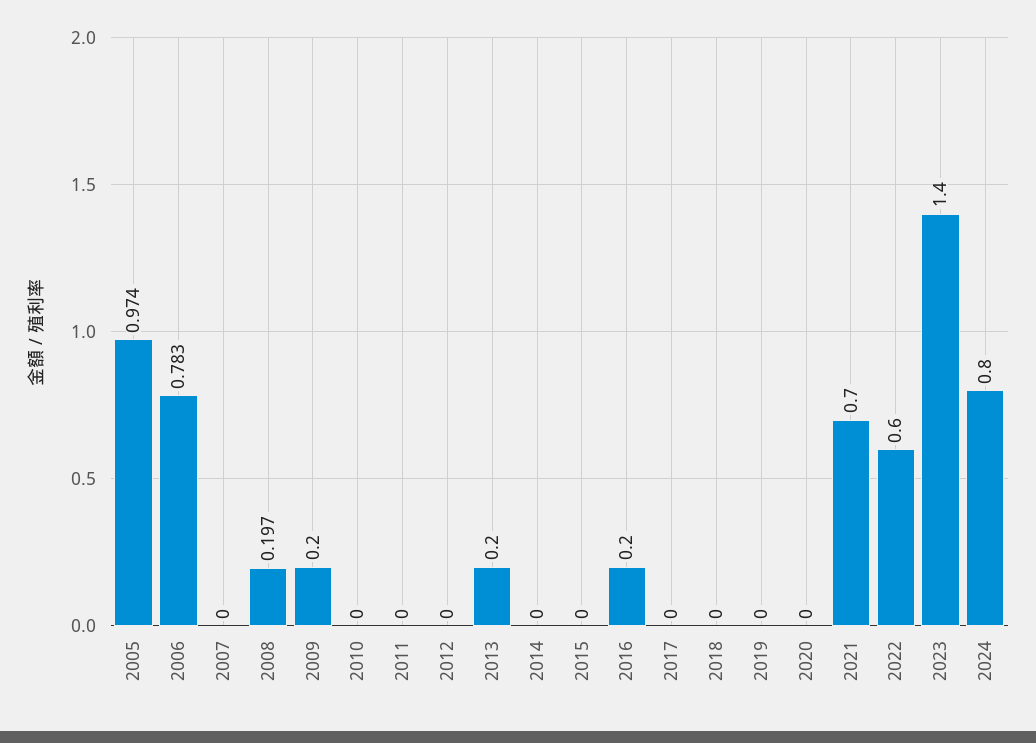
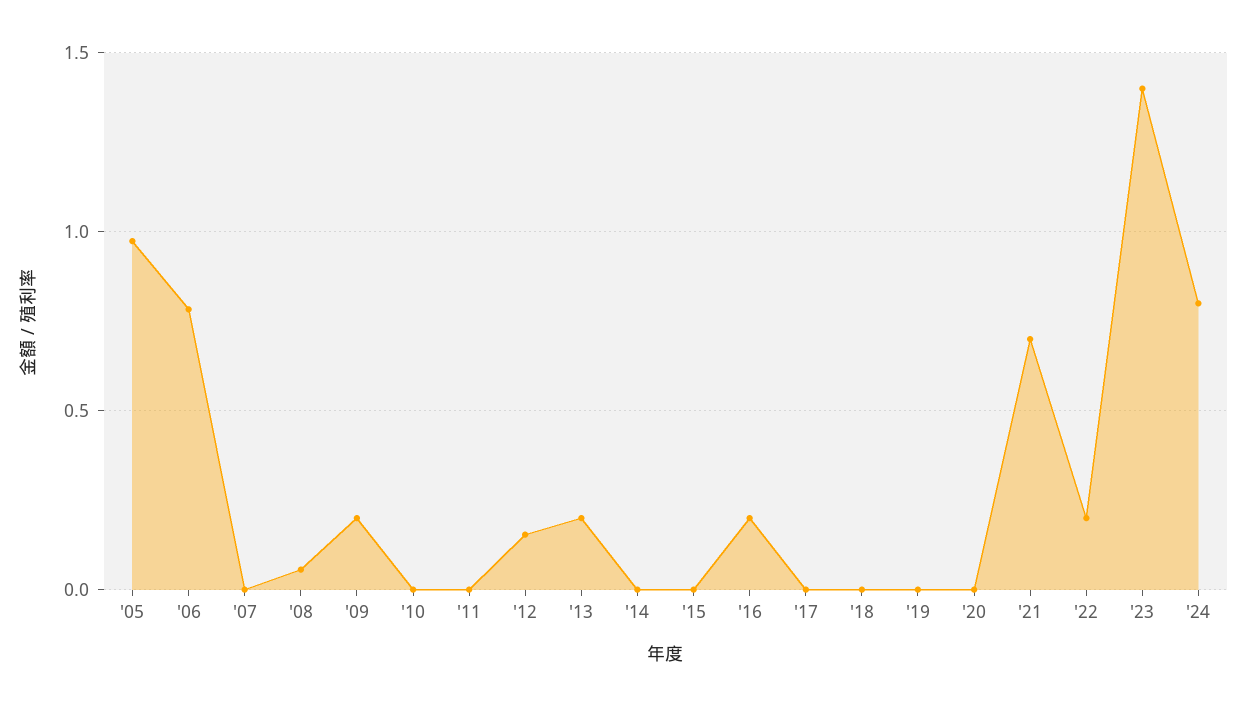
2008: 0.197 -> 0.05
2012: 0 -> 0.15
2022: 0.6 -> 0.2

